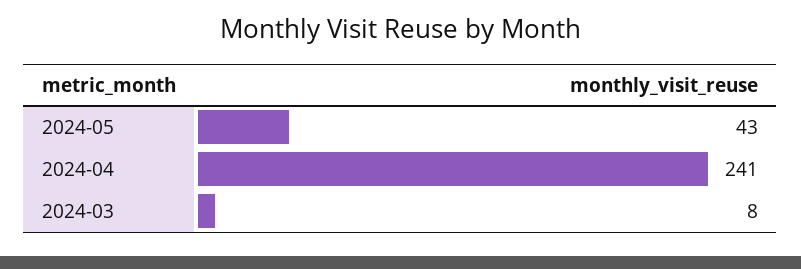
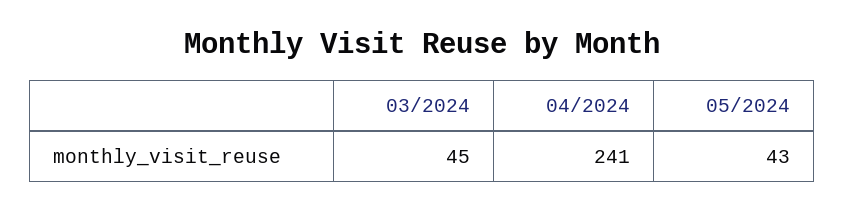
2024-03: 8 -> 45

